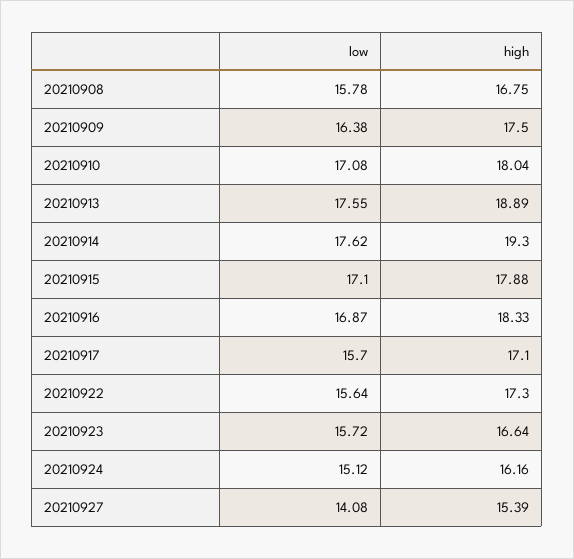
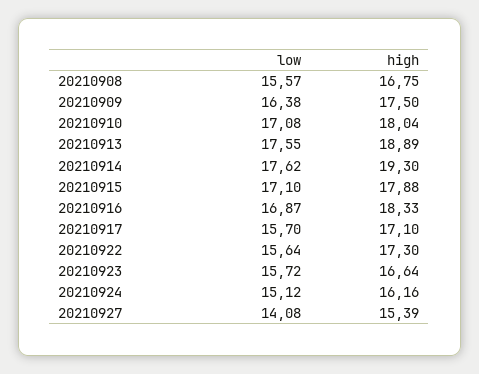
low, 20210908: 15.78 -> 15.57

